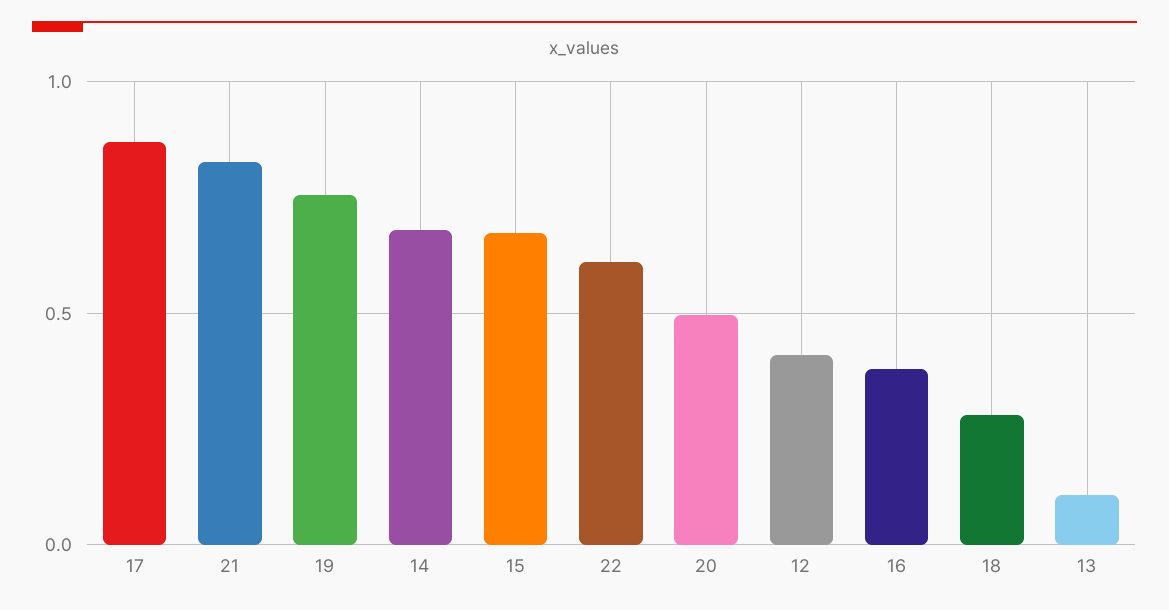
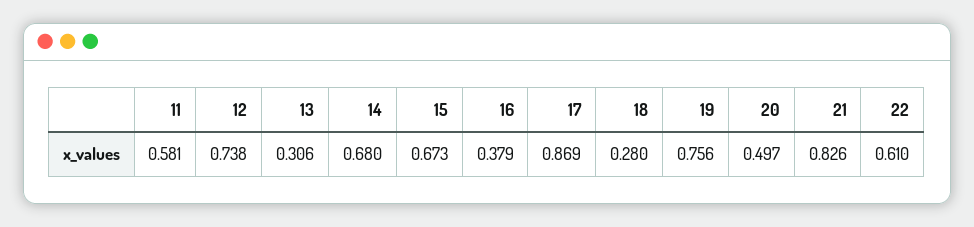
12: 0.4 -> 0.738
13: 0.1 -> 0.306
11: none -> 0.581

